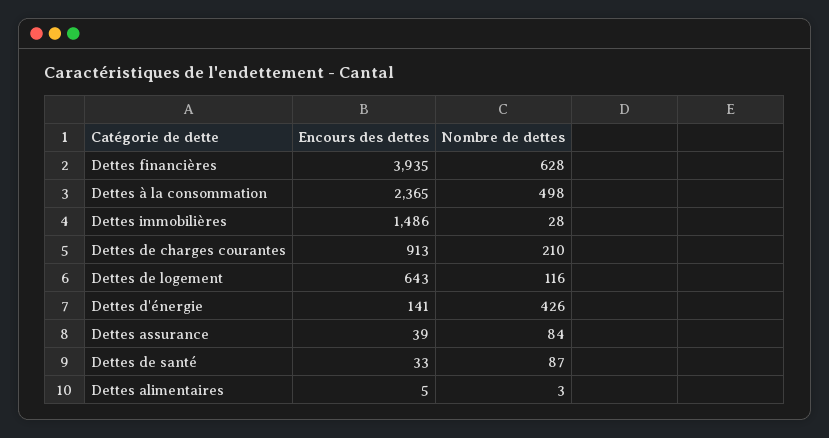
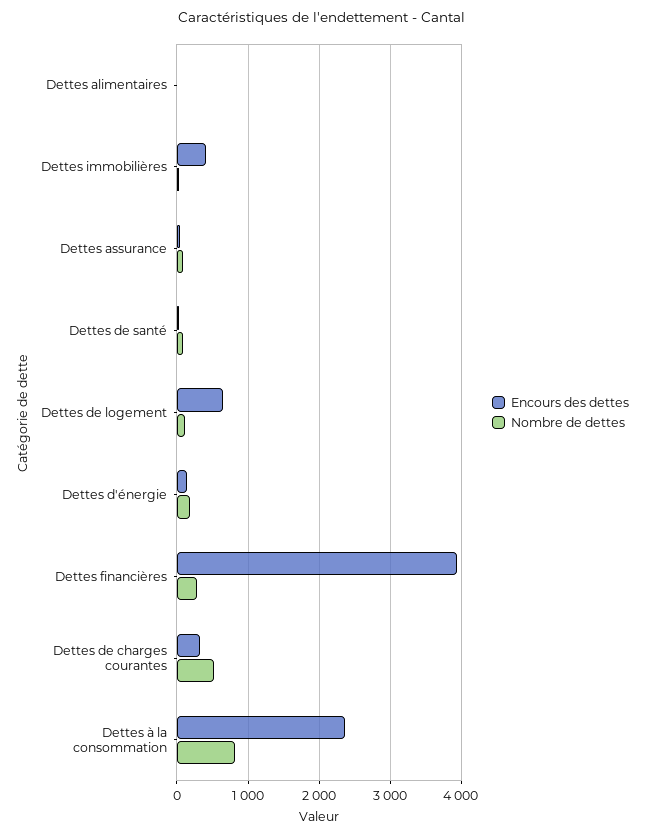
Nombre de dettes, Dettes financières: 628 -> 300
Nombre de dettes, Dettes à la consommation: 498 -> 800
Encours des dettes, Dettes immobilières: 1486 -> 400
Encours des dettes, Dettes de charges courantes: 913 -> 300
Nombre de dettes, Dettes de charges courantes: 210 -> 500
Nombre de dettes, Dettes d'énergie: 426 -> 200

